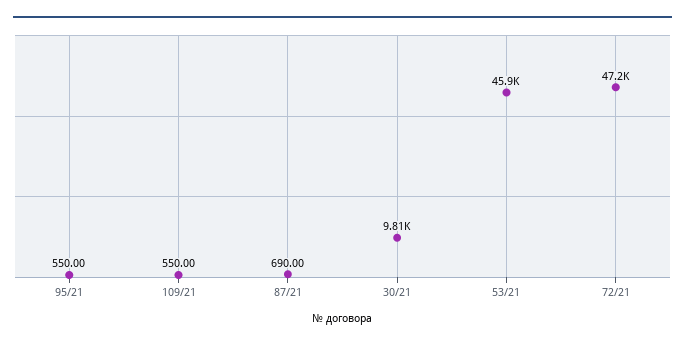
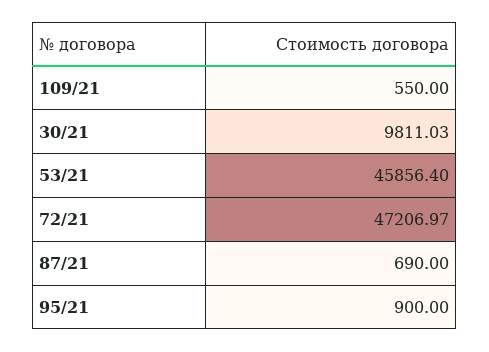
95/21: 550 -> 900

